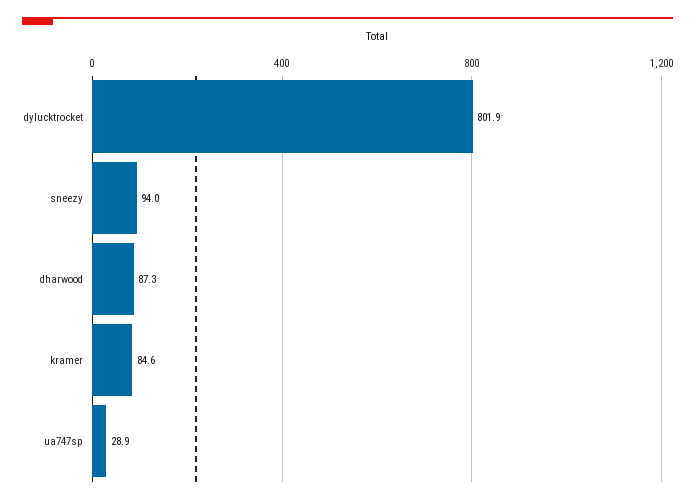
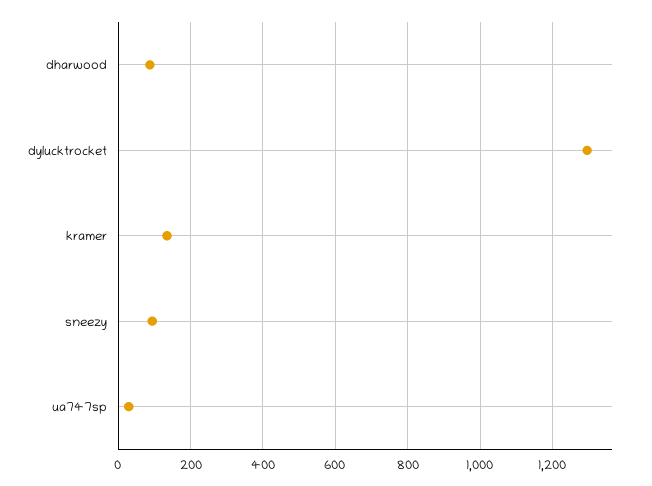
dylucktrocket: 801.9 -> 1300
kramer: 84.6 -> 140

